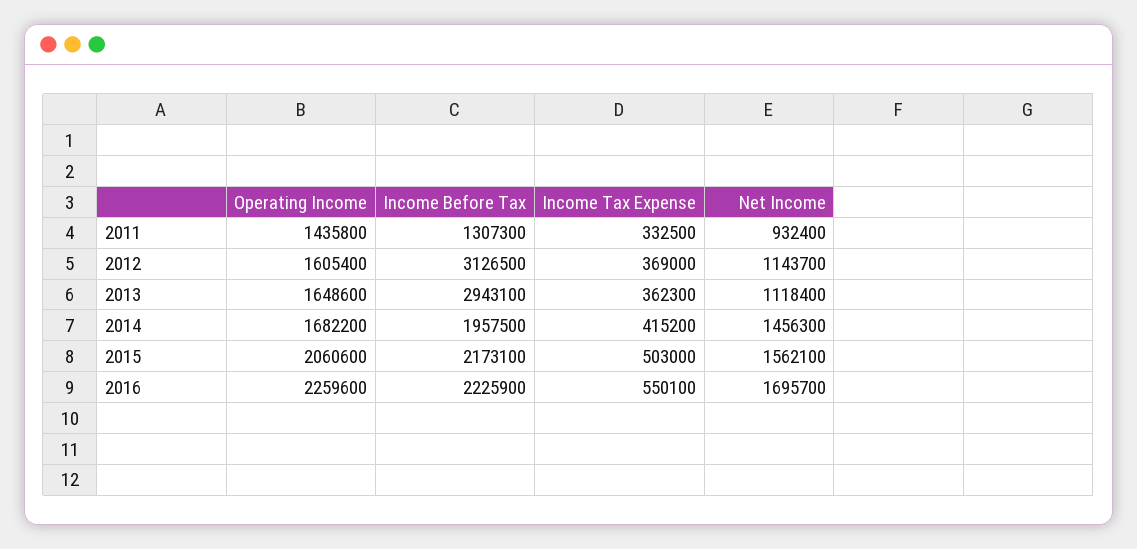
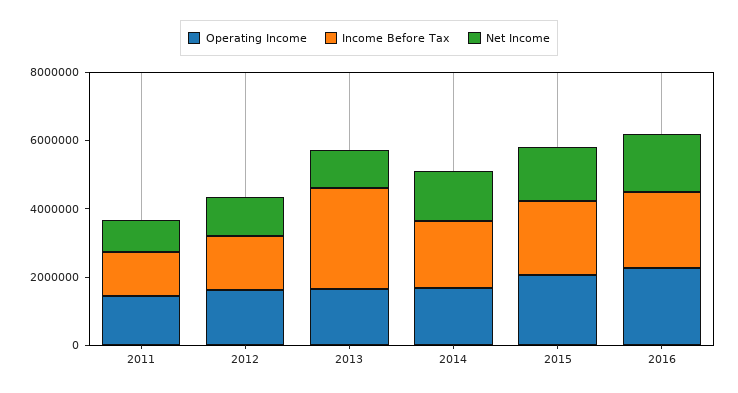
Income Tax Expense, 2011: 332500 -> none
Income Before Tax, 2012: 3126500 -> 1500000
Income Tax Expense, 2012: 369000 -> none
Income Tax Expense, 2013: 362300 -> none
Income Tax Expense, 2014: 415200 -> none
Income Tax Expense, 2015: 503000 -> none
Income Tax Expense, 2016: 550100 -> none

